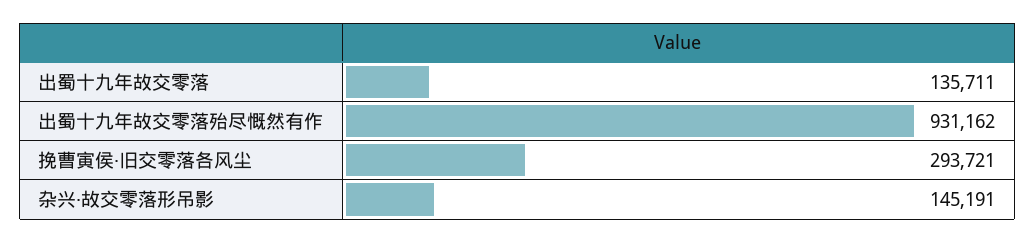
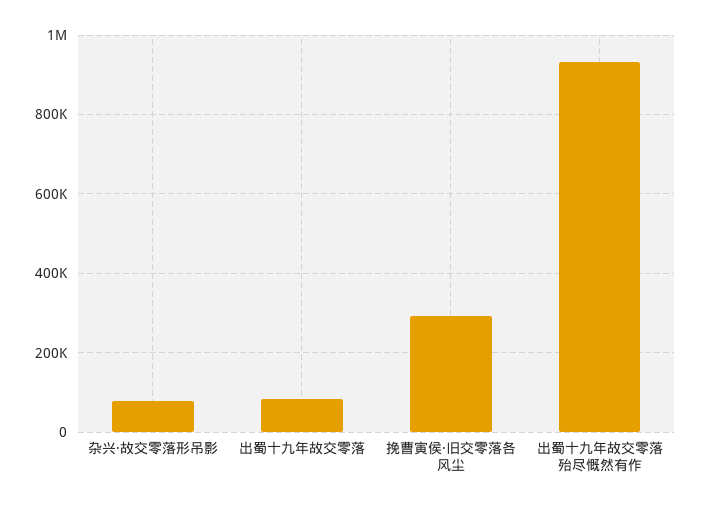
出蜀十九年故交零落: 135711 -> 80000
杂兴·故交零落形吊影: 145191 -> 80000

